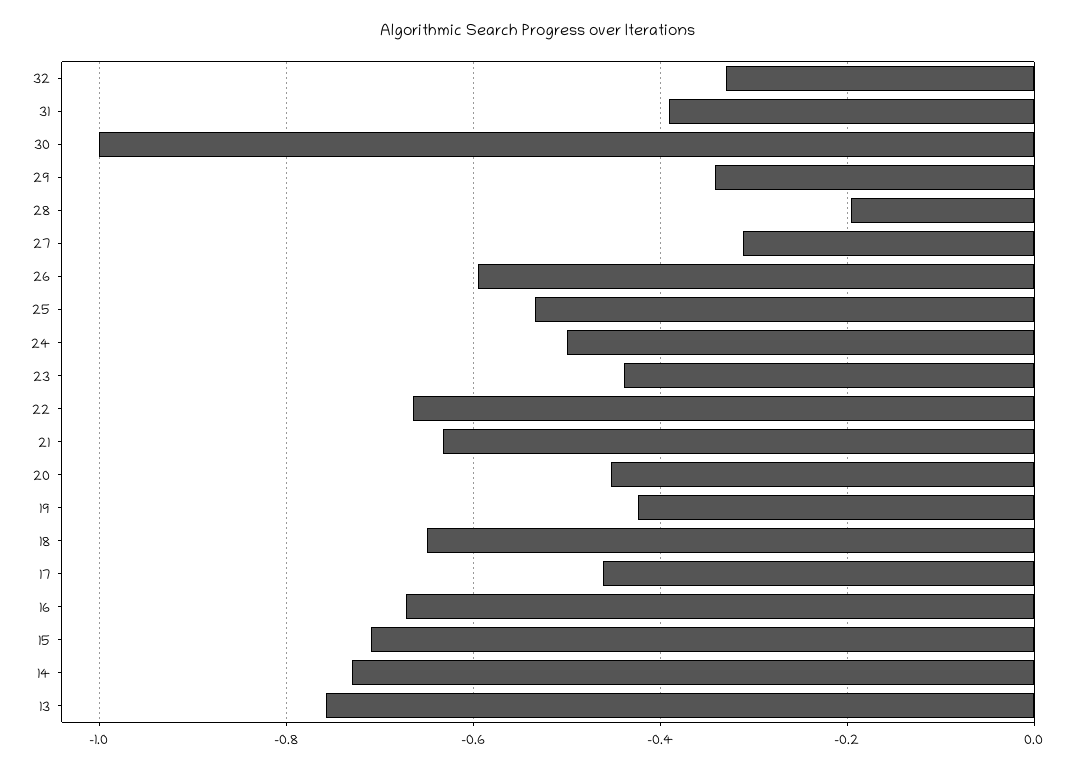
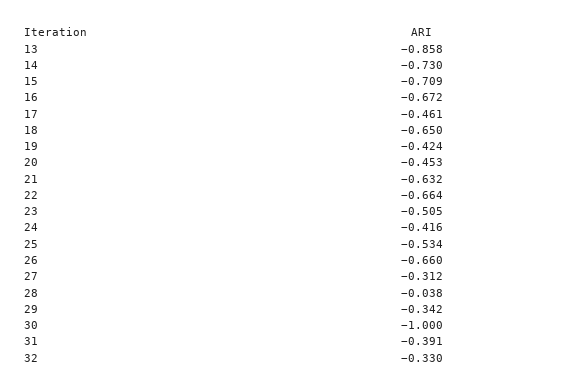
28: -0.2 -> -0.038
26: -0.6 -> -0.66
24: -0.5 -> -0.416
23: -0.44 -> -0.505
13: -0.76 -> -0.858

